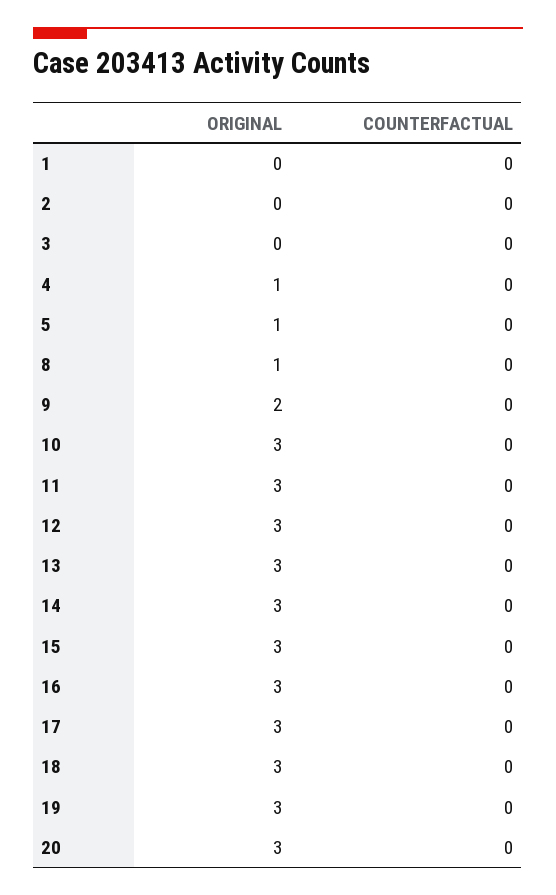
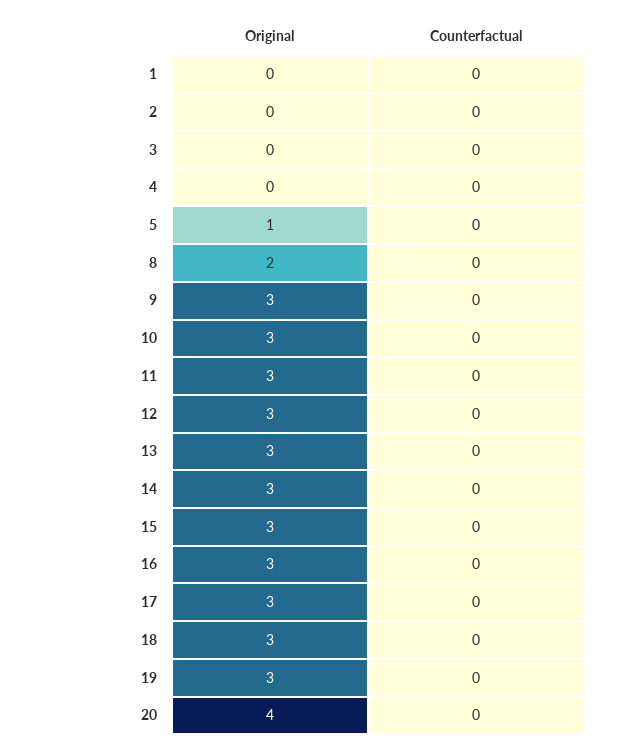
ORIGINAL, 4: 1 -> 0
ORIGINAL, 8: 1 -> 2
ORIGINAL, 9: 2 -> 3
ORIGINAL, 20: 3 -> 4

